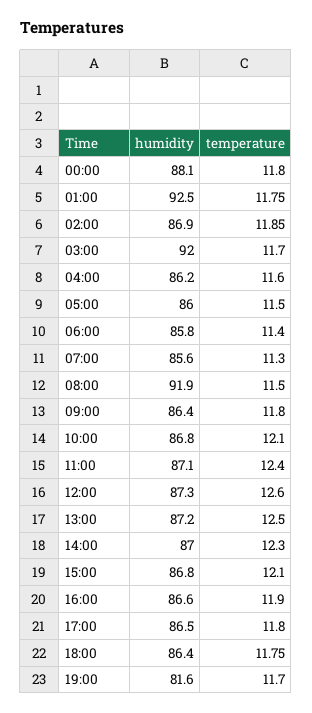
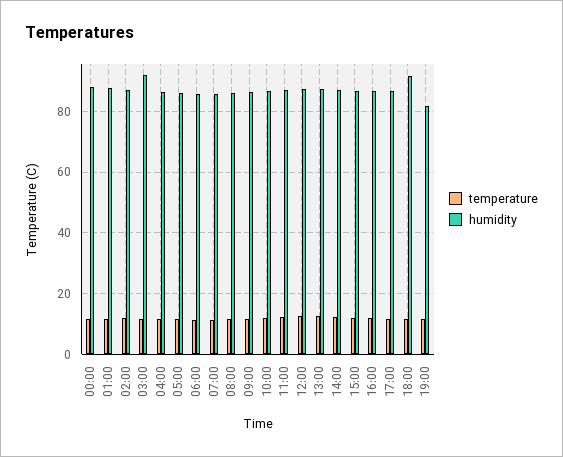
humidity, 01:00: 92.5 -> 88
humidity, 08:00: 91.9 -> 86
humidity, 18:00: 86.4 -> 92

